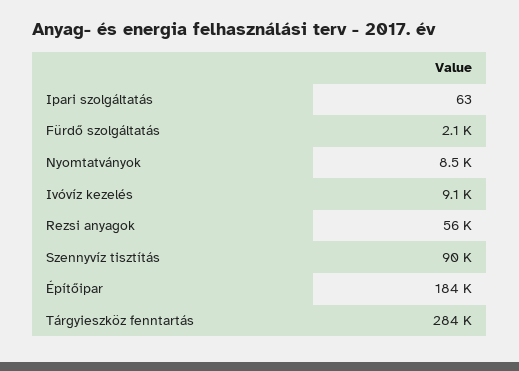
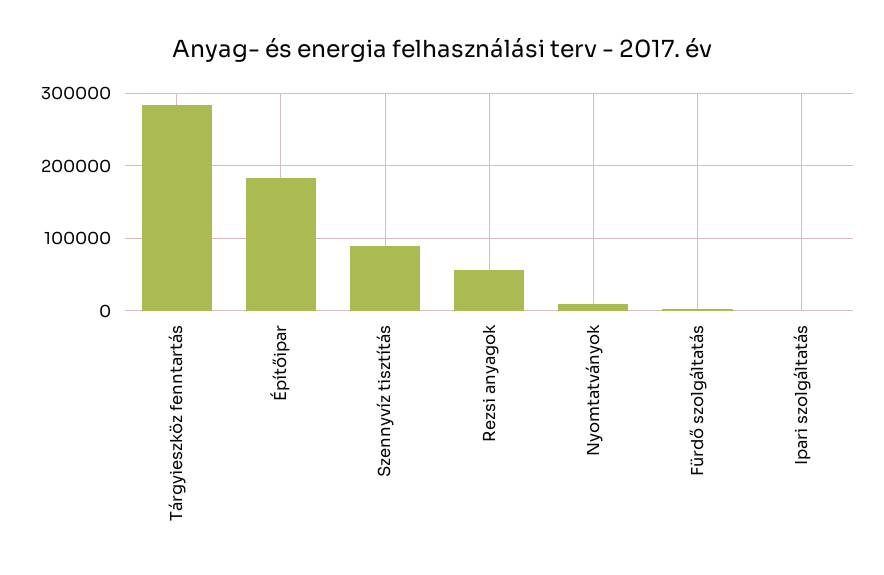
Ivóvíz kezelés: 9100 -> none

